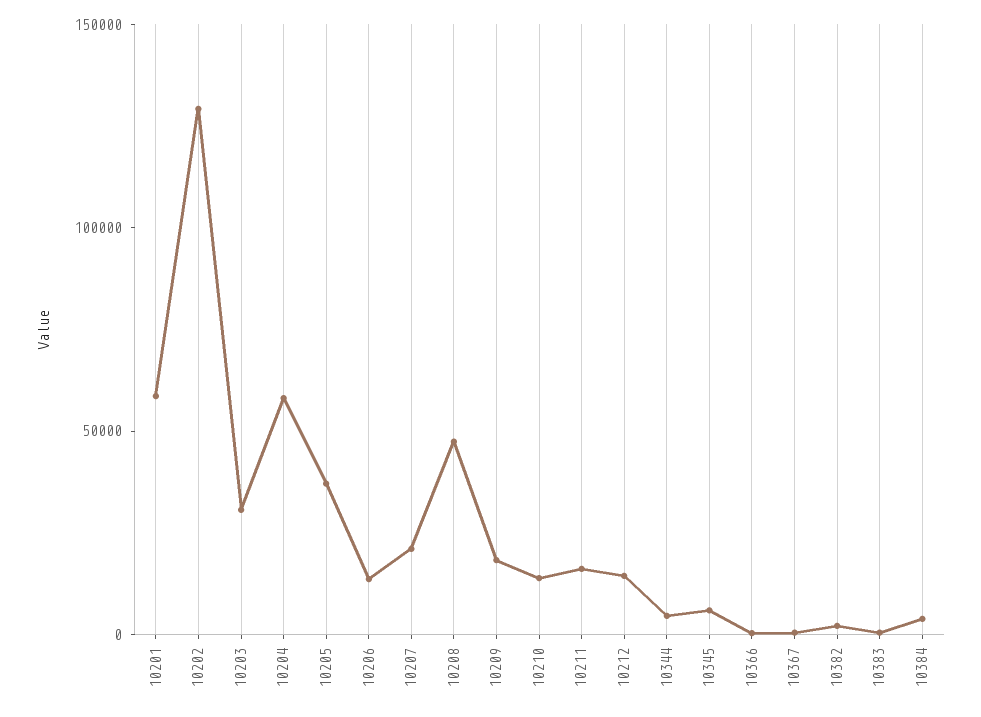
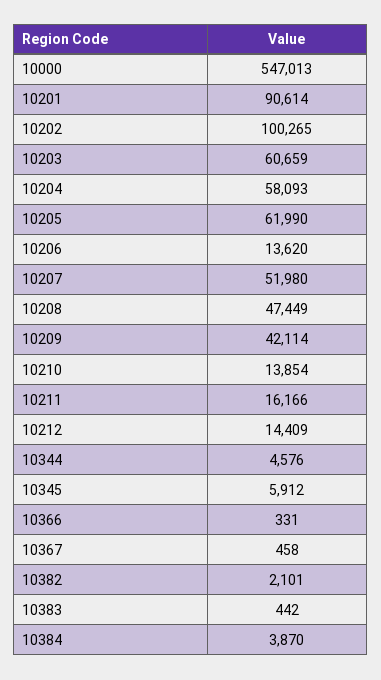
10201: 60000 -> 90614
10202: 130000 -> 100265
10203: 30000 -> 60659
10205: 40000 -> 61990
10207: 20000 -> 51980
10209: 20000 -> 42114
10000: none -> 547013

